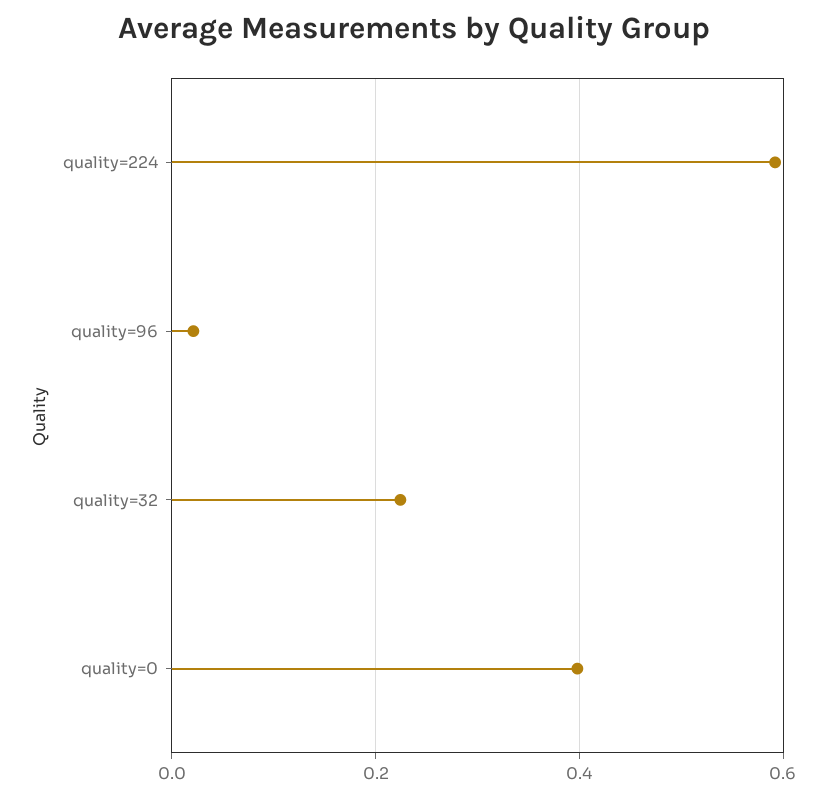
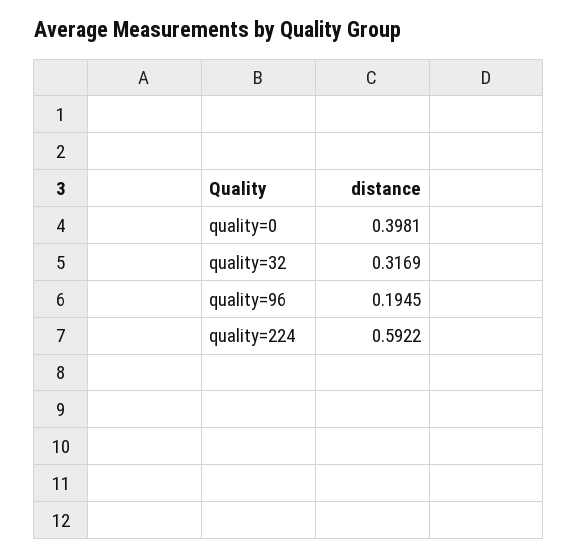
quality=96: 0.02 -> 0.1945
quality=32: 0.22 -> 0.3169

